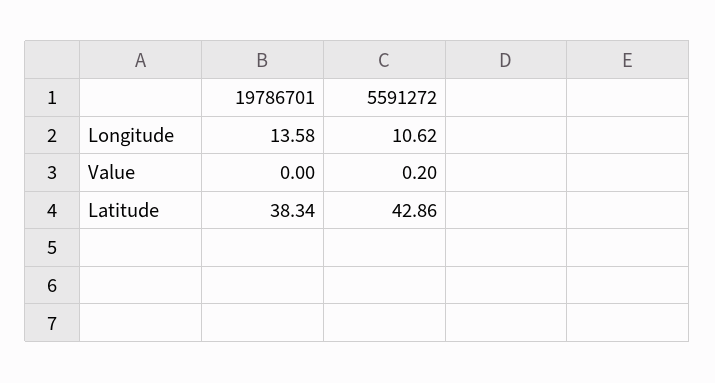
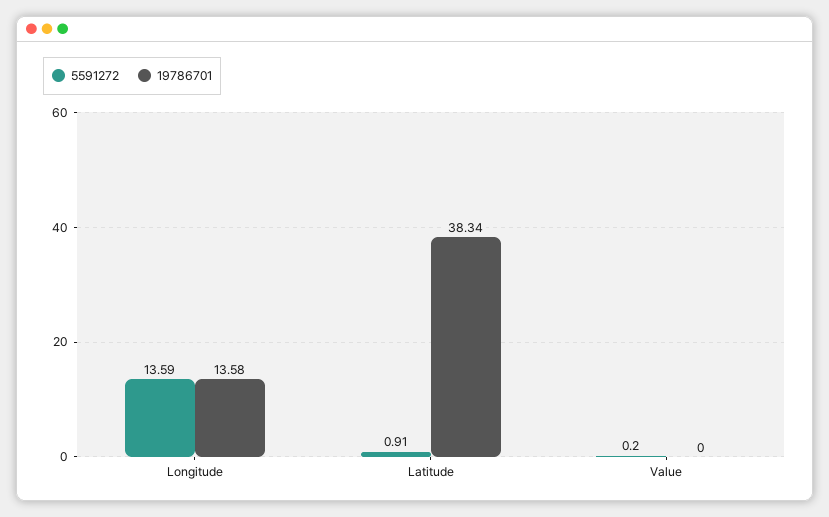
5591272, Longitude: 10.62 -> 13.59
5591272, Latitude: 42.86 -> 0.91

